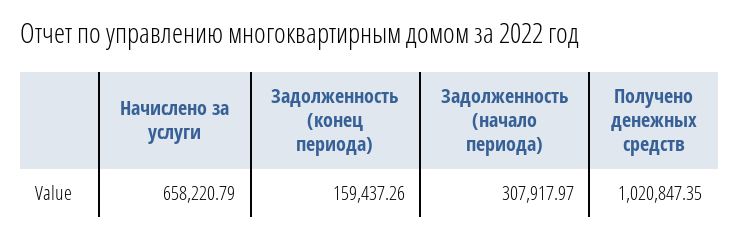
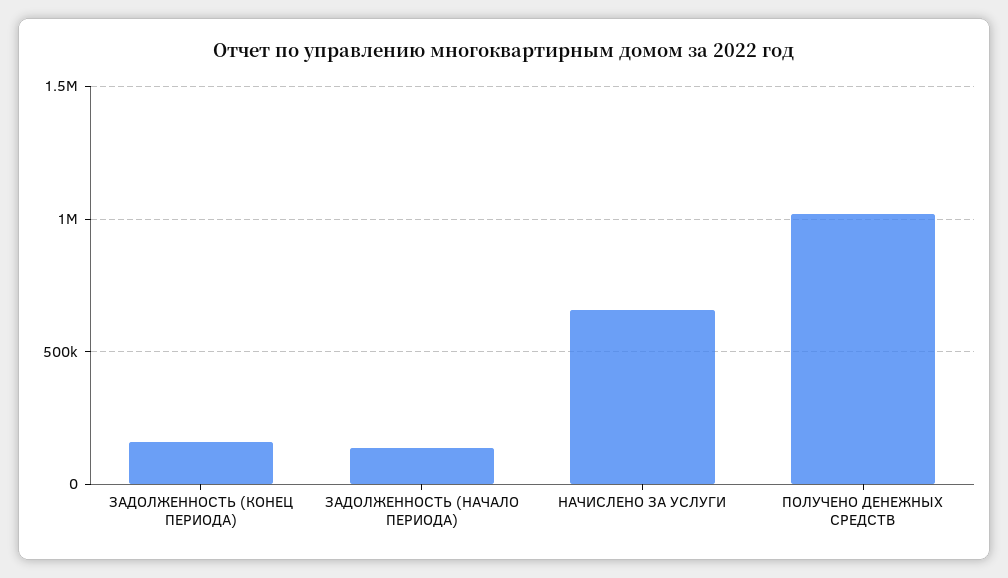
Задолженность (начало периода): 307917.97 -> 150000

